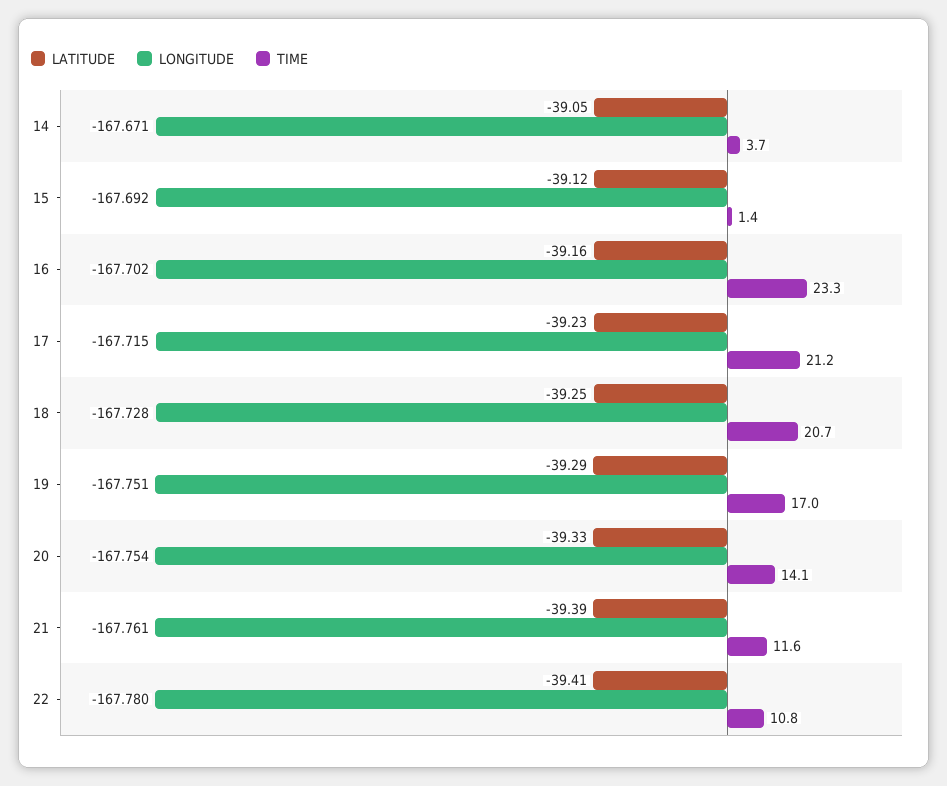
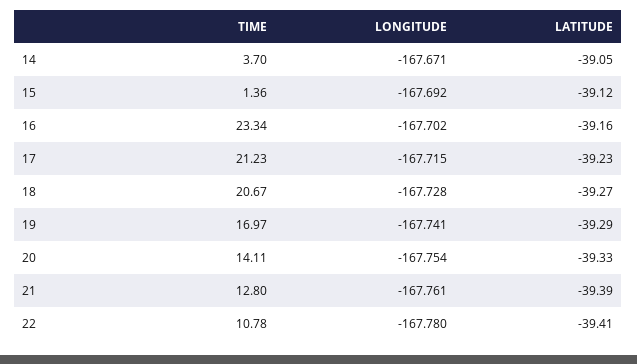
LATITUDE, 18: -39.25 -> -39.27
LONGITUDE, 19: -167.751 -> -167.741
TIME, 21: 11.6 -> 12.8

